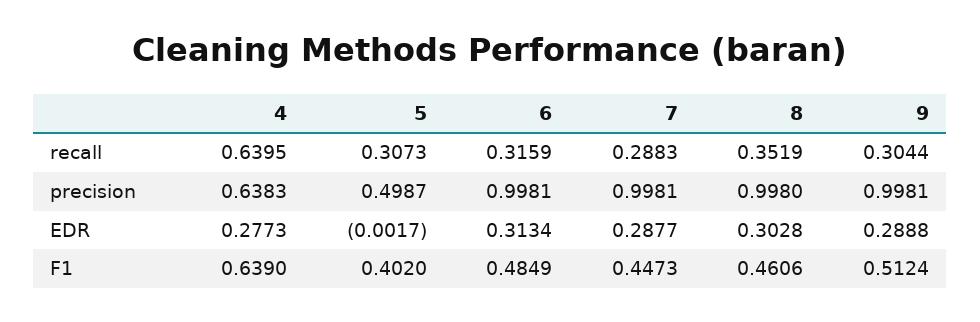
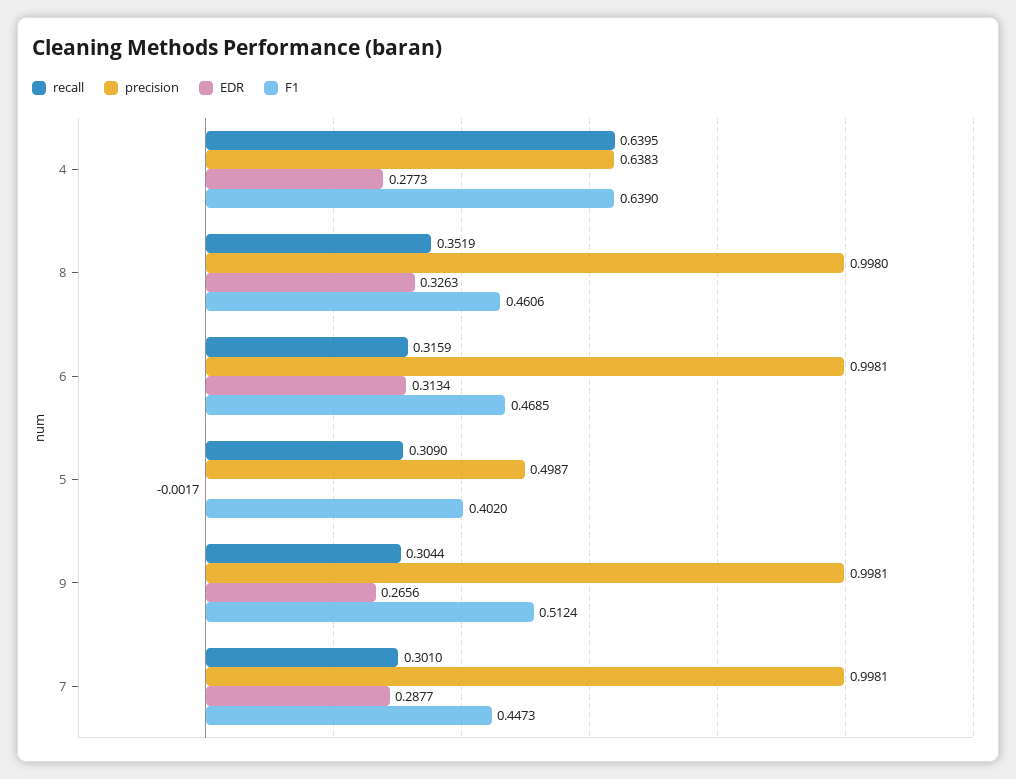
recall, 5: 0.3073 -> 0.309
recall, 7: 0.2883 -> 0.301
EDR, 8: 0.3028 -> 0.3263
EDR, 9: 0.2888 -> 0.2656
F1, 6: 0.4849 -> 0.4685

